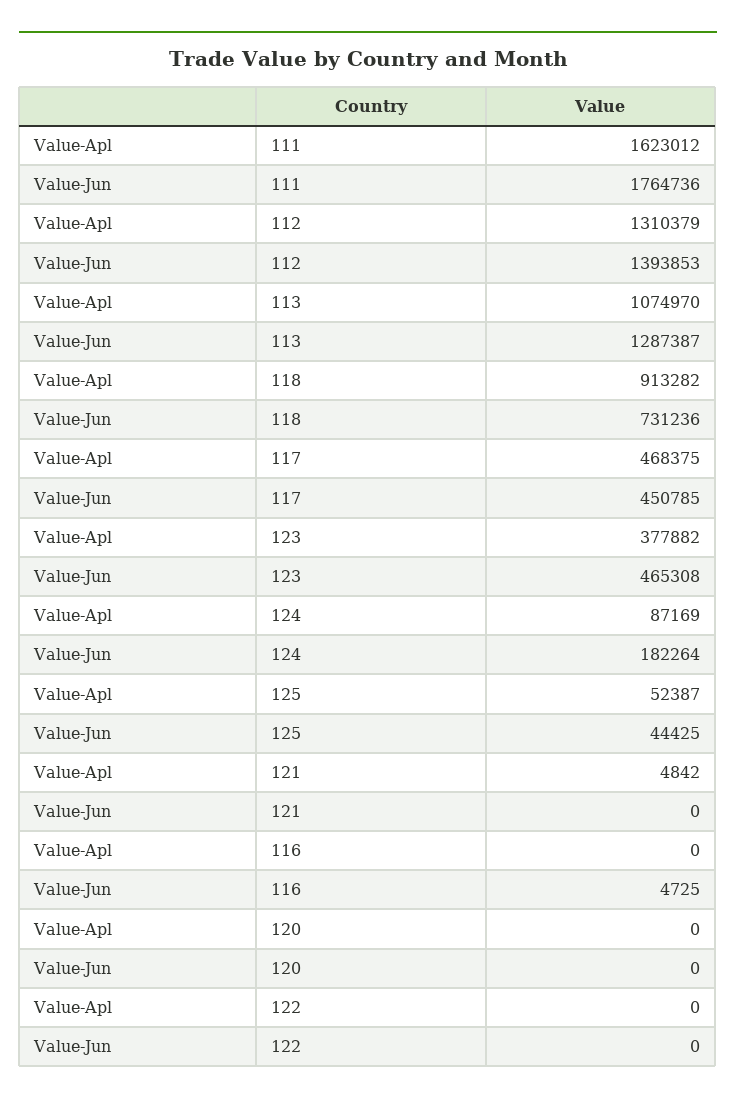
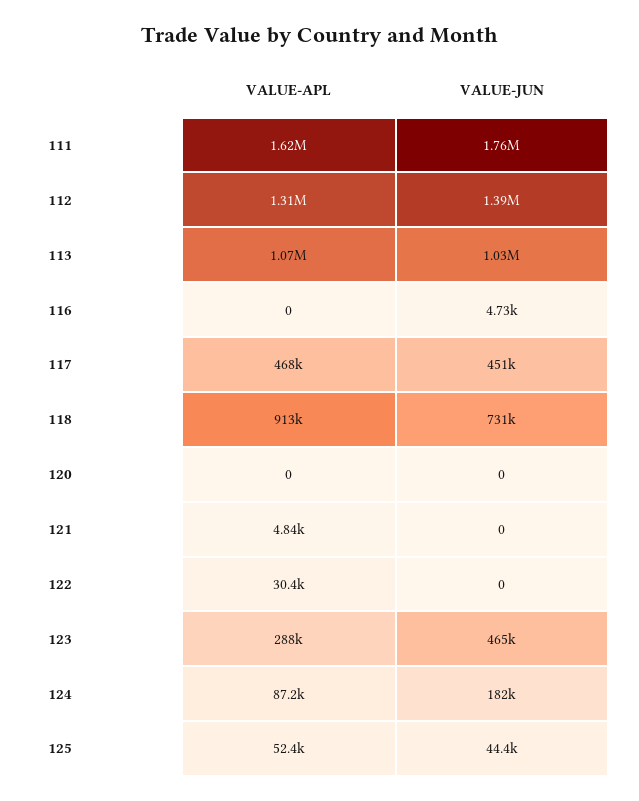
Value-Jun, 113: 1287387 -> 1030000
Value-Apl, 123: 377882 -> 288000
Value-Apl, 122: 0 -> 30400

